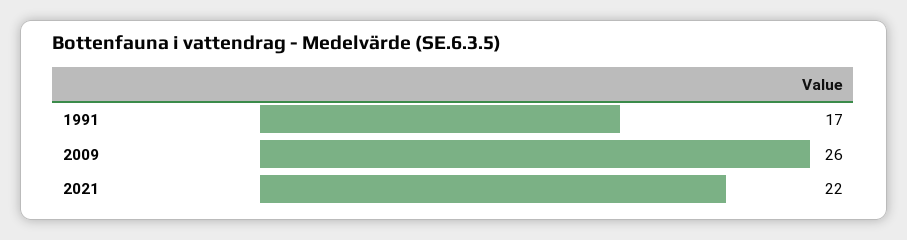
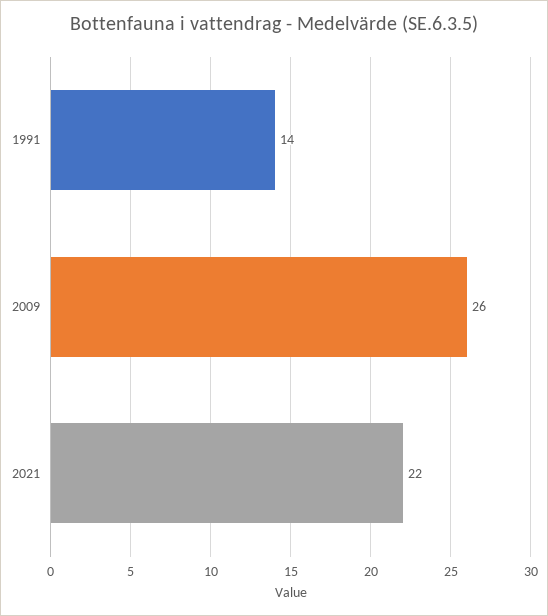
1991: 17 -> 14

